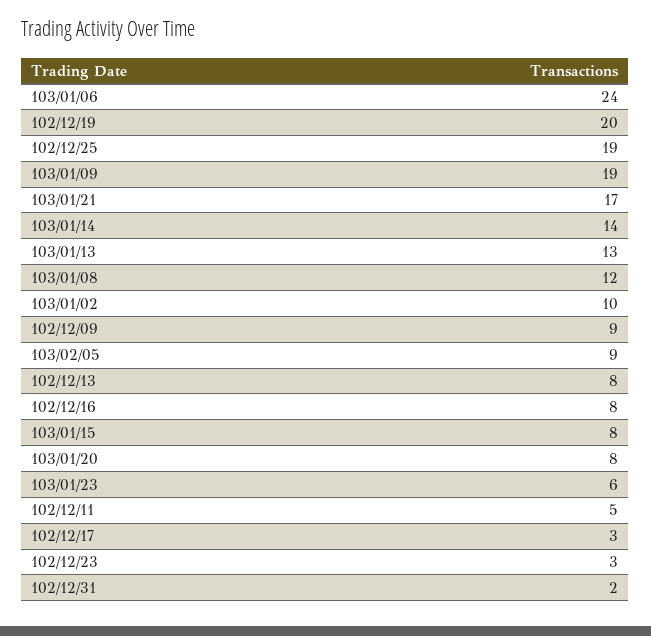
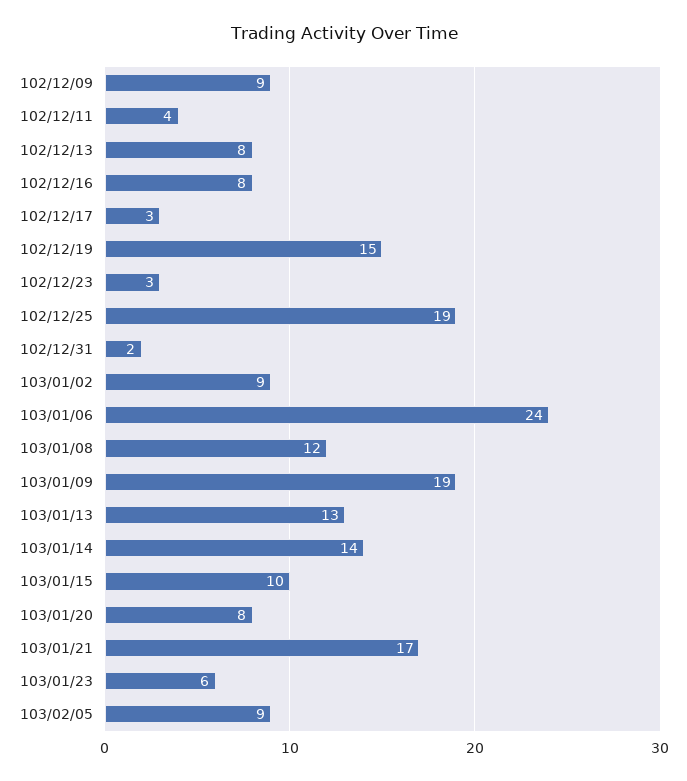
102/12/19: 20 -> 15
103/01/02: 10 -> 9
103/01/15: 8 -> 10
102/12/11: 5 -> 4

